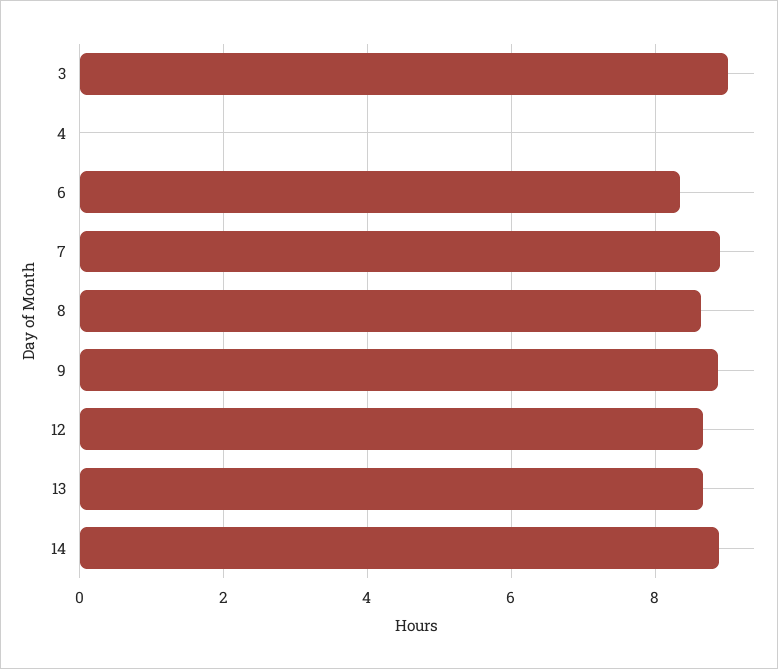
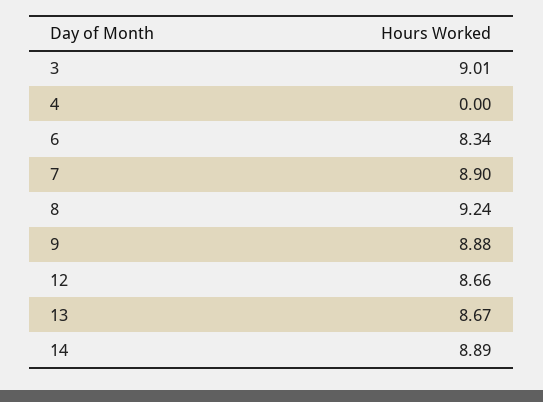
8: 8.6 -> 9.24

